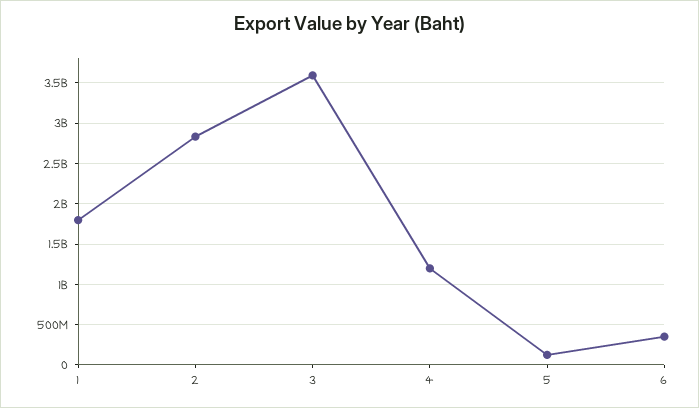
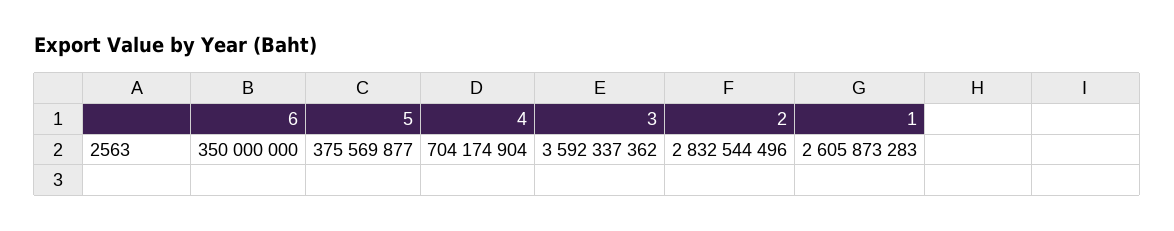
1: 1800000000 -> 2605873283
4: 1200000000 -> 704174904
5: 100000000 -> 375569877

